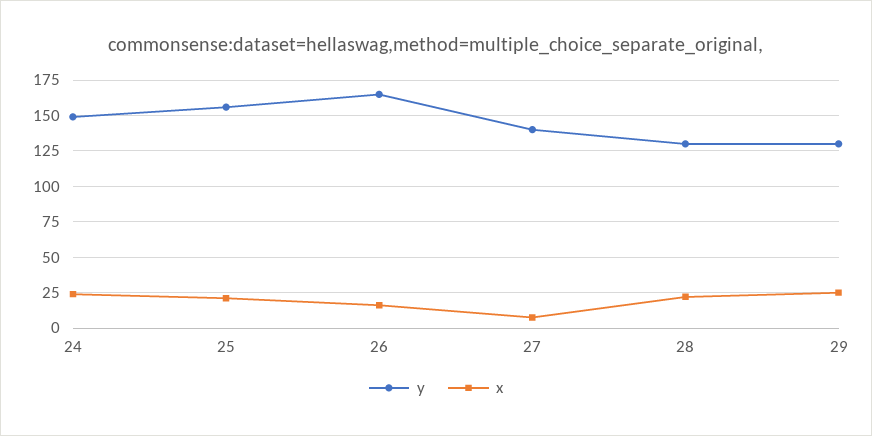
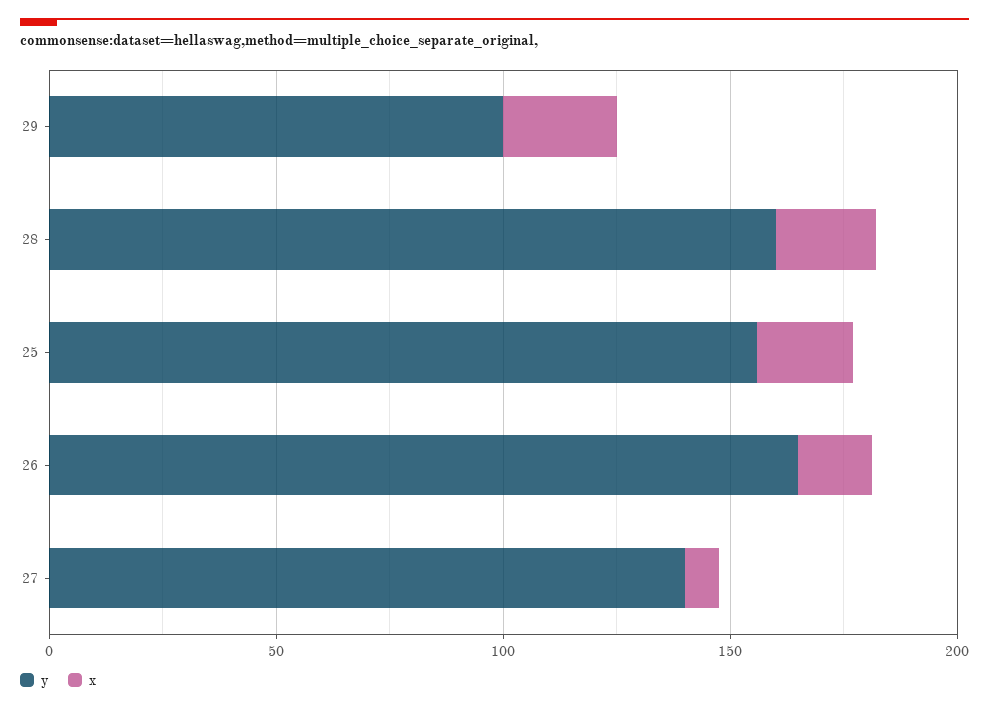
y, 24: 150 -> none
x, 24: 25 -> none
y, 28: 130 -> 160
y, 29: 130 -> 100

